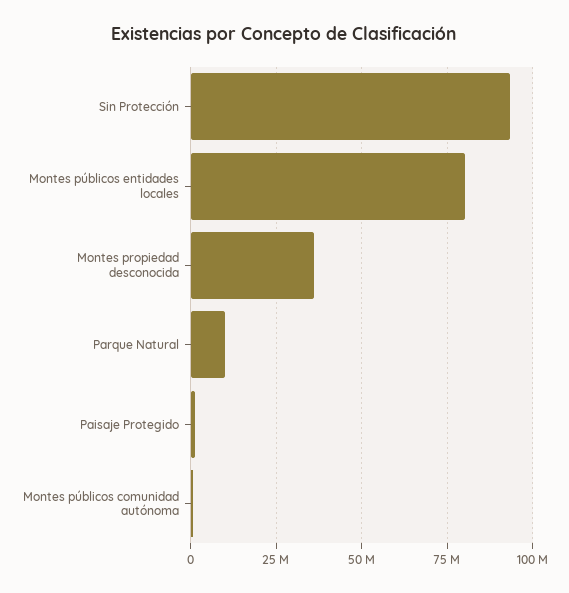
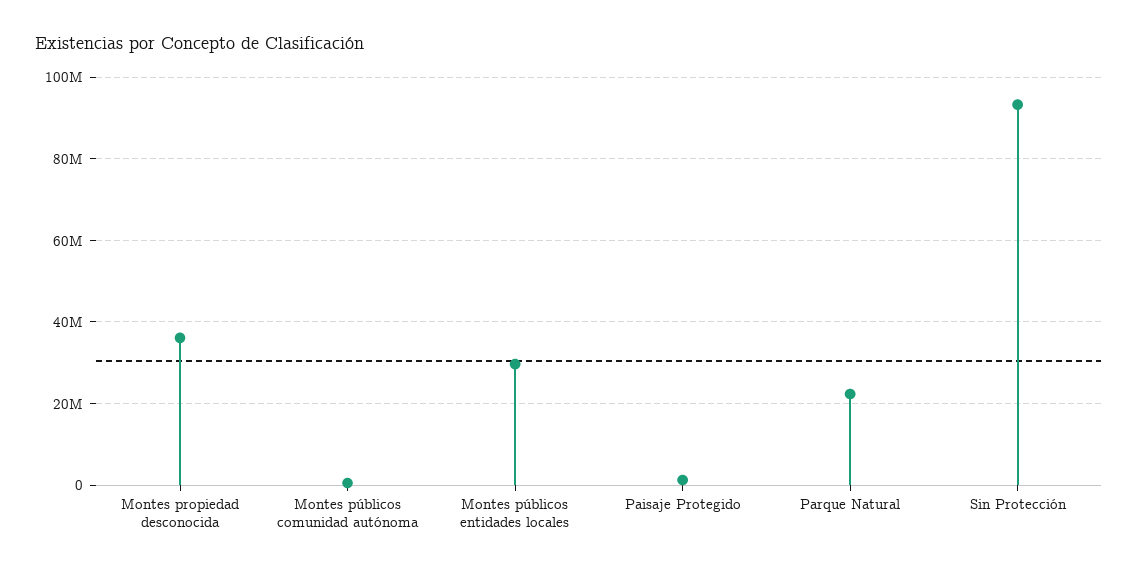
Montes públicos entidades locales: 80000000 -> 30000000
Parque Natural: 10000000 -> 22000000

